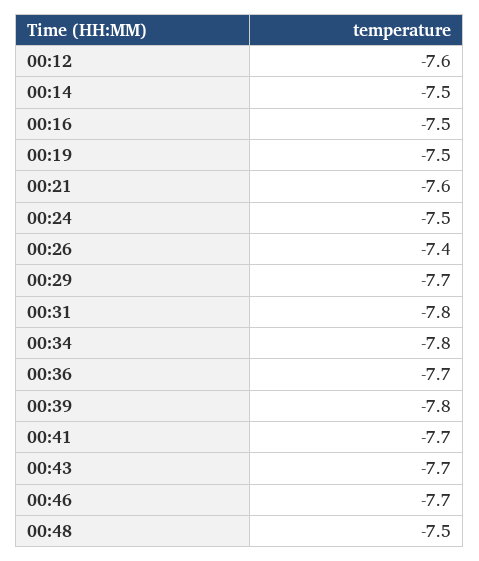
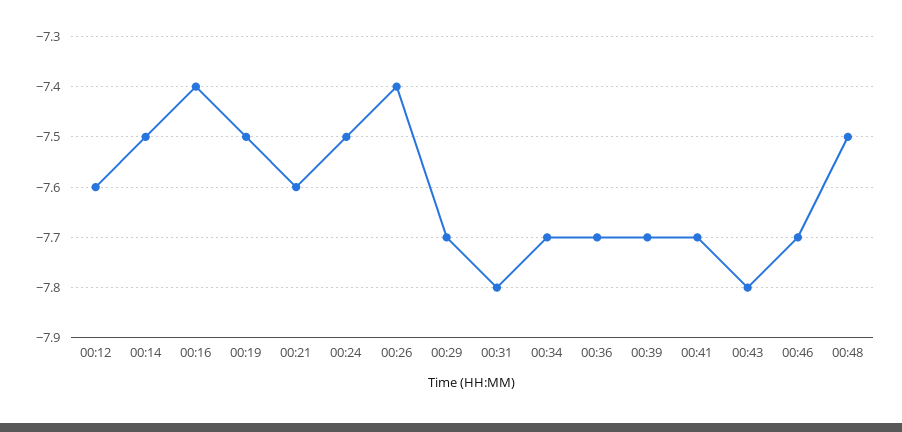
00:16: -7.5 -> -7.4
00:34: -7.8 -> -7.7
00:39: -7.8 -> -7.7
00:43: -7.7 -> -7.8

